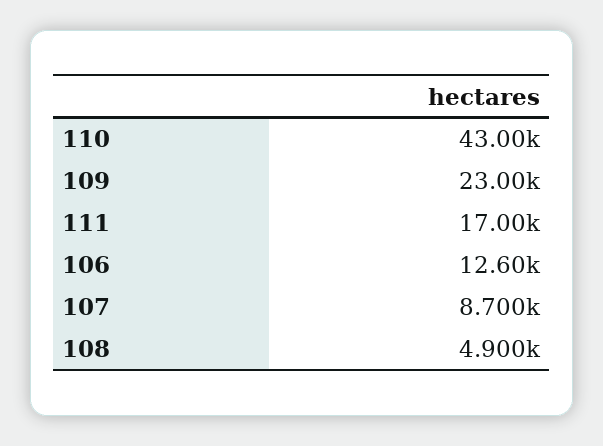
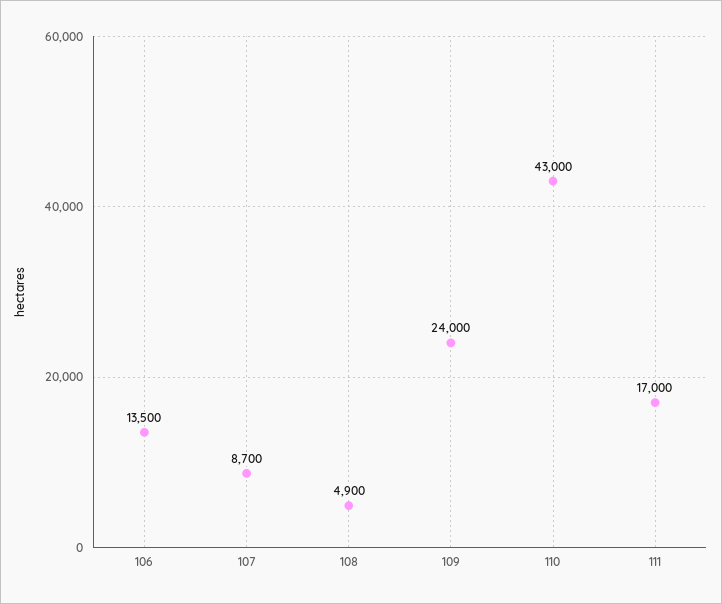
109: 23000 -> 24000
106: 12600 -> 13500

